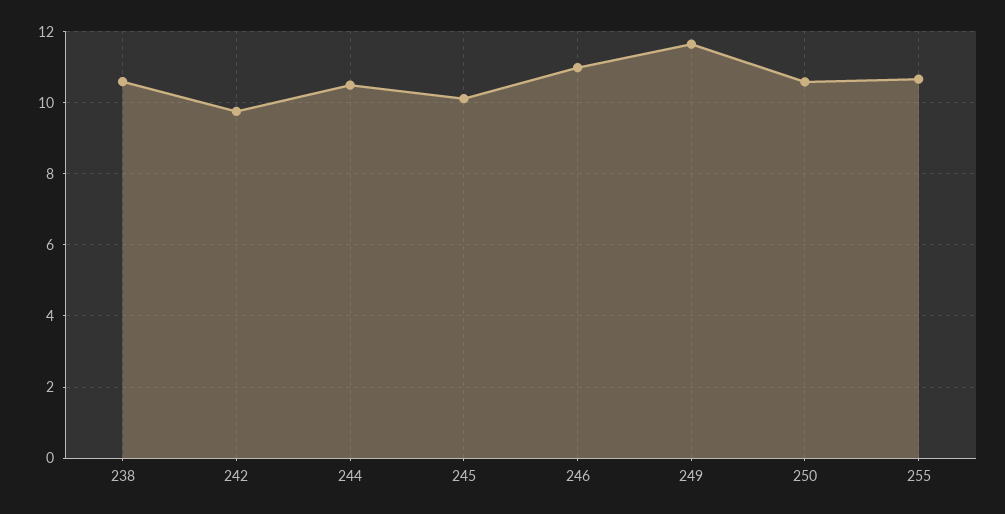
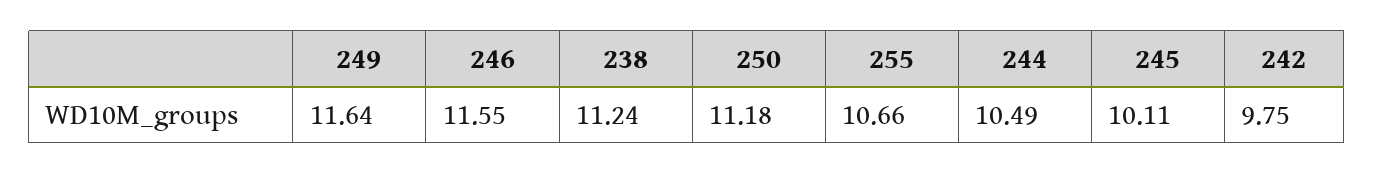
238: 10.6 -> 11.24
246: 11 -> 11.55
250: 10.6 -> 11.18

